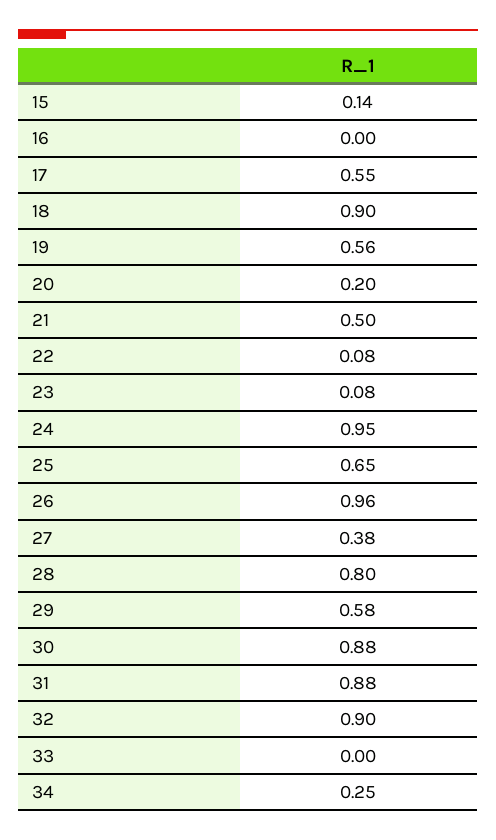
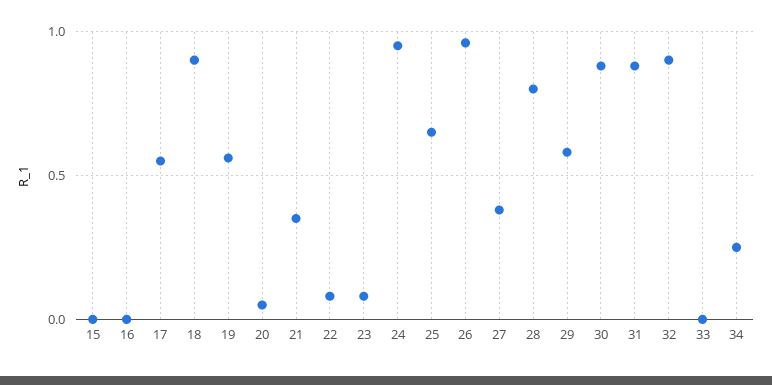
15: 0.14 -> 0
20: 0.2 -> 0.05
21: 0.5 -> 0.35

